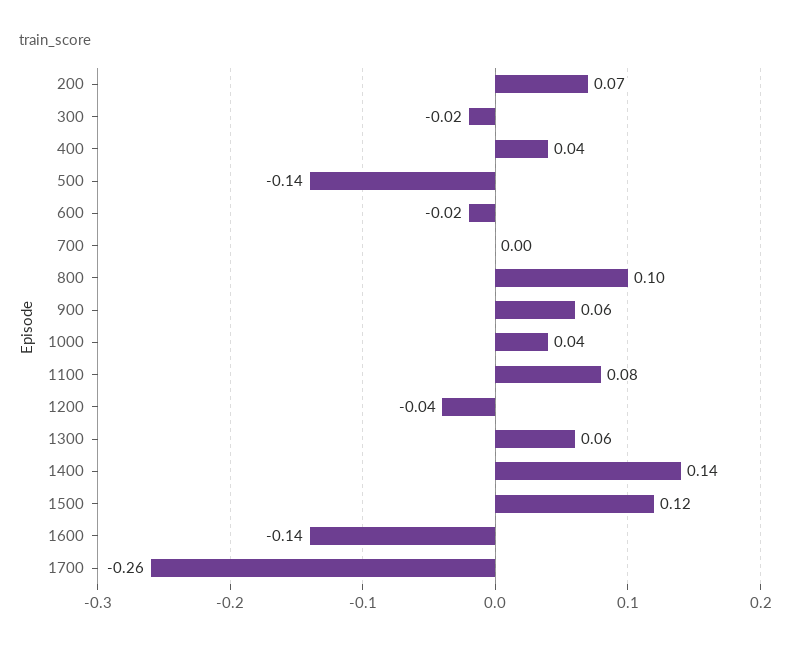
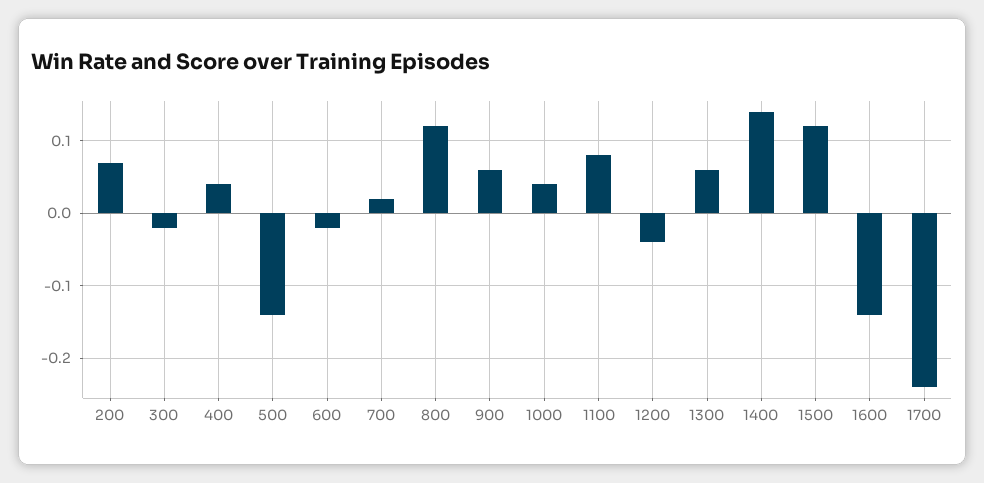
700: 0 -> 0.02
800: 0.1 -> 0.12
1700: -0.26 -> -0.24

